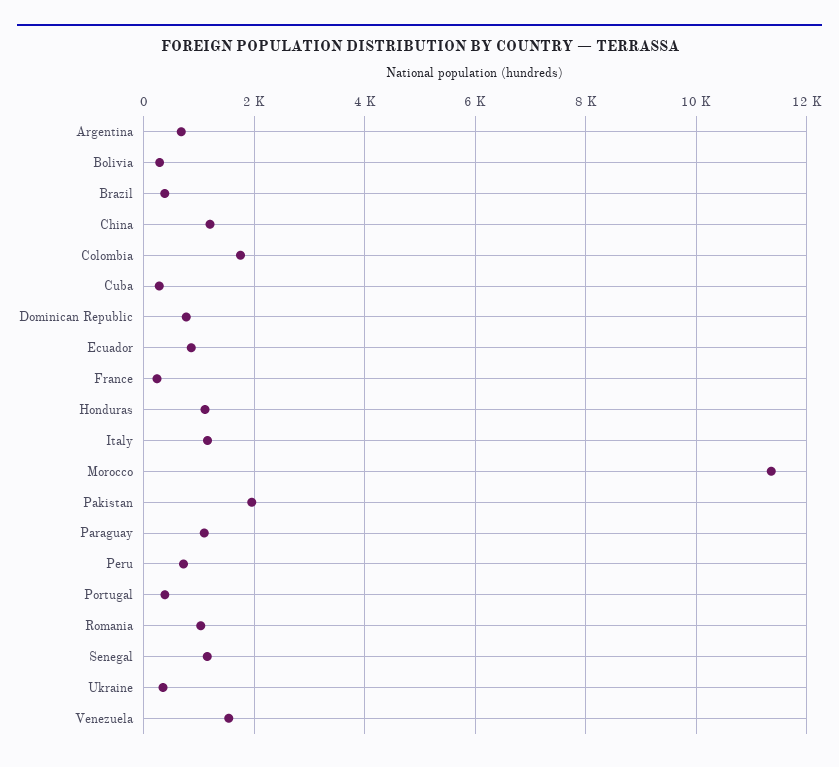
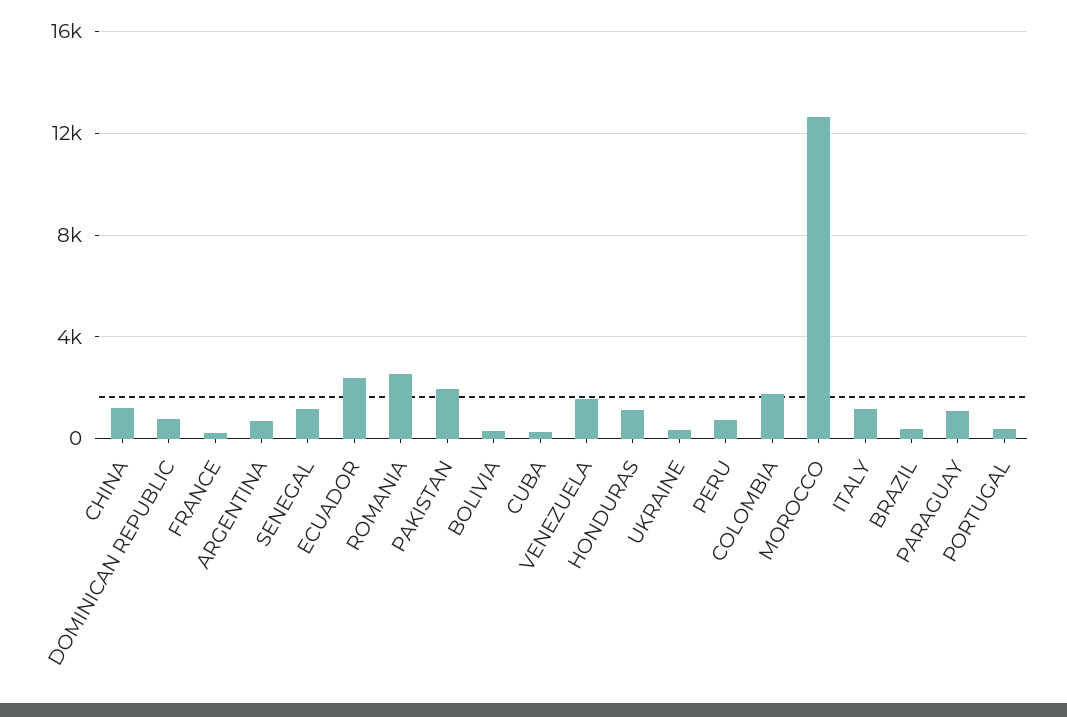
Ecuador: 800 -> 2500
Morocco: 11400 -> 12500
Romania: 1000 -> 2500

